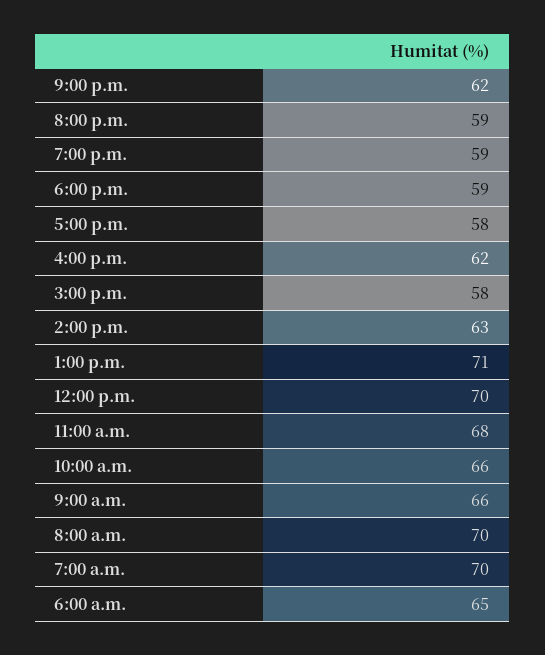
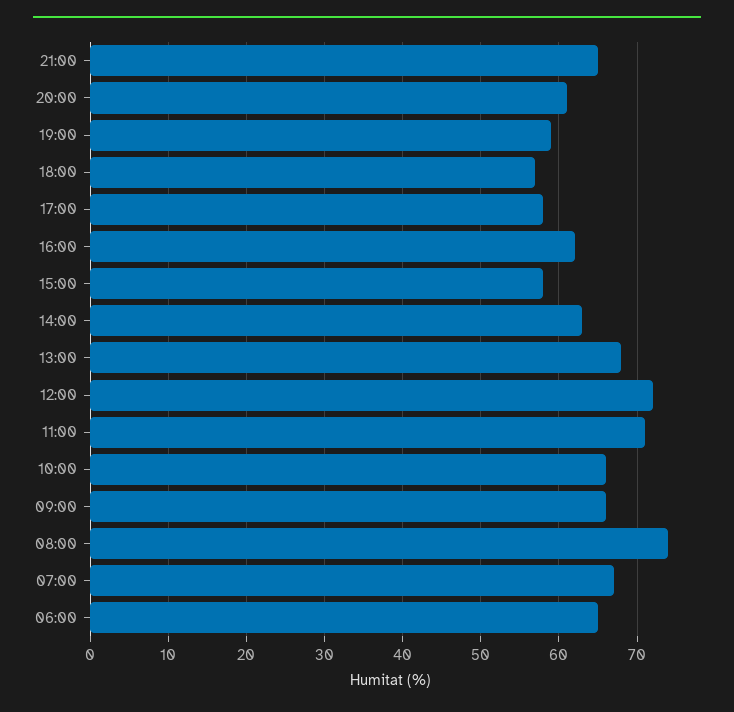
9:00 p.m.: 62 -> 65
8:00 p.m.: 59 -> 61
6:00 p.m.: 59 -> 57
1:00 p.m.: 71 -> 68
12:00 p.m.: 70 -> 72
11:00 a.m.: 68 -> 71
8:00 a.m.: 70 -> 74
7:00 a.m.: 70 -> 67

